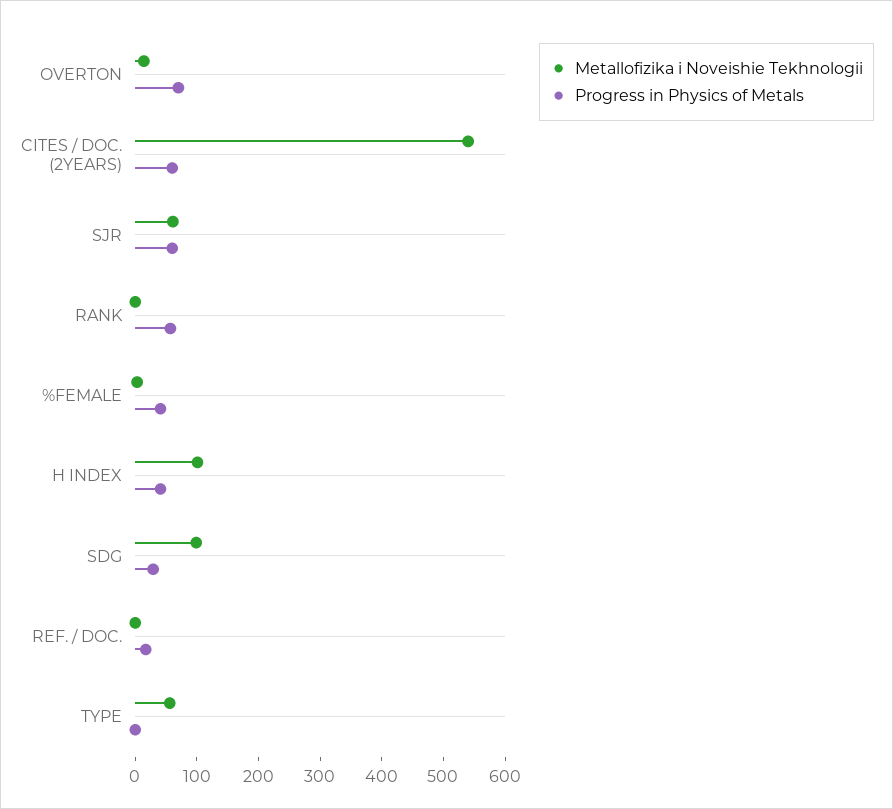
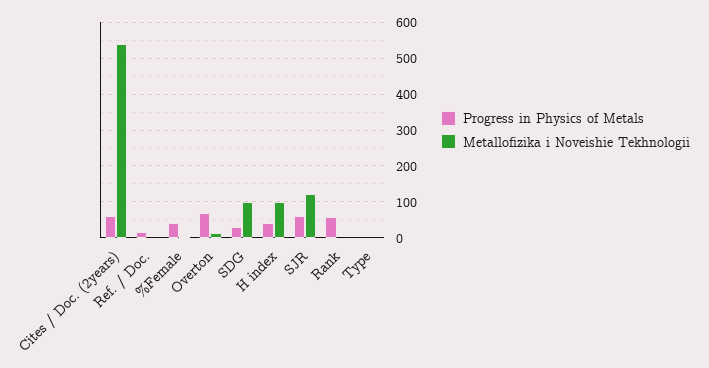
Metallofizika i Noveishie Tekhnologii, SJR: 60 -> 120
Metallofizika i Noveishie Tekhnologii, TYPE: 60 -> 0

